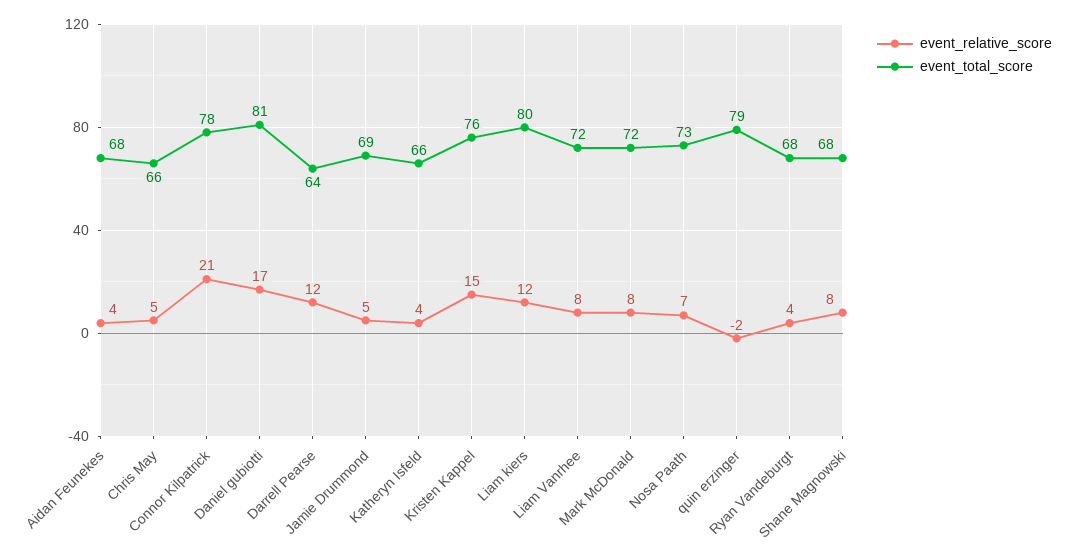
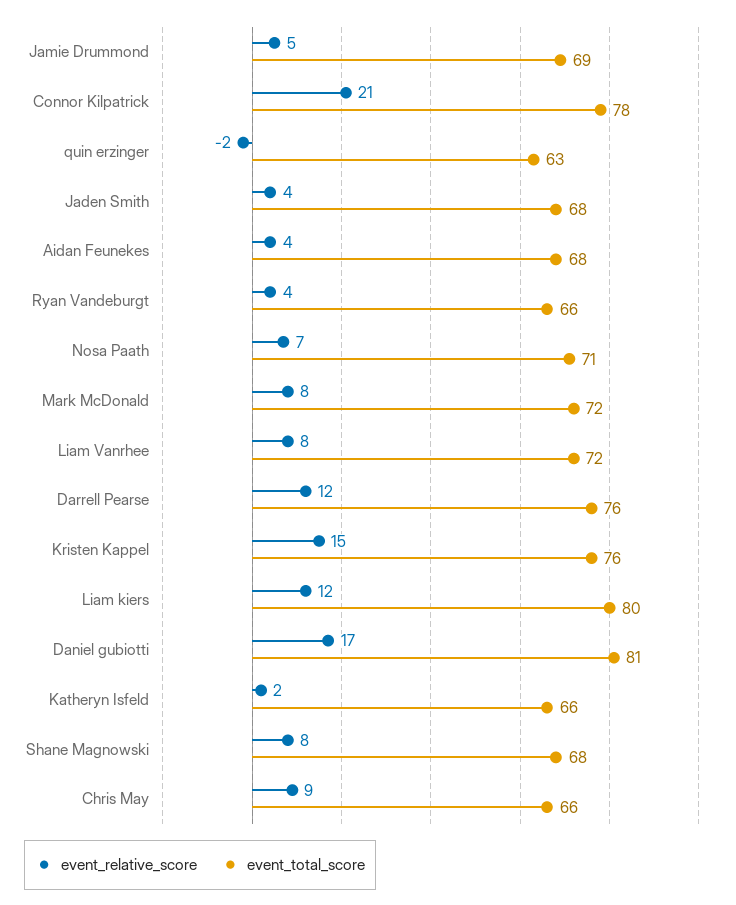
event_relative_score, Chris May: 5 -> 9
event_total_score, Darrell Pearse: 64 -> 76
event_relative_score, Katheryn Isfeld: 4 -> 2
event_total_score, Nosa Paath: 73 -> 71
event_total_score, quin erzinger: 79 -> 63
event_total_score, Ryan Vandeburgt: 68 -> 66
event_relative_score, Jaden Smith: none -> 4
event_total_score, Jaden Smith: none -> 68

